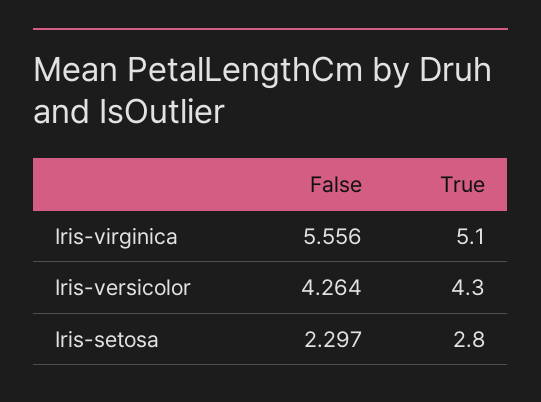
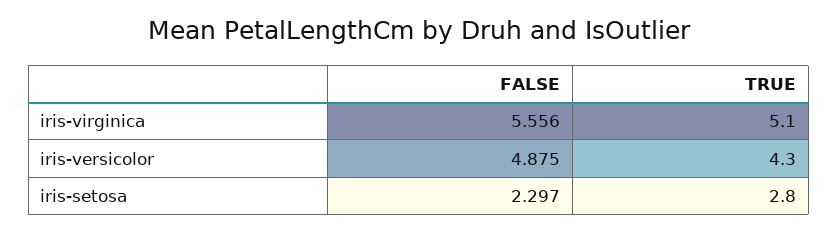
False, Iris-versicolor: 4.264 -> 4.875

